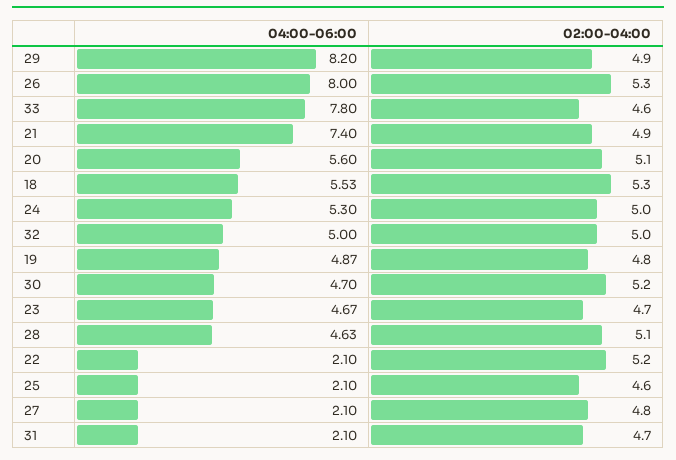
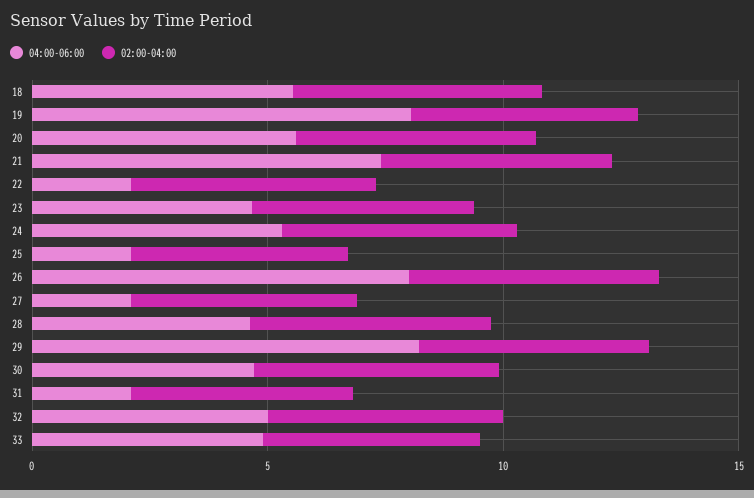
04:00-06:00, 33: 7.8 -> 5
04:00-06:00, 19: 4.87 -> 8

